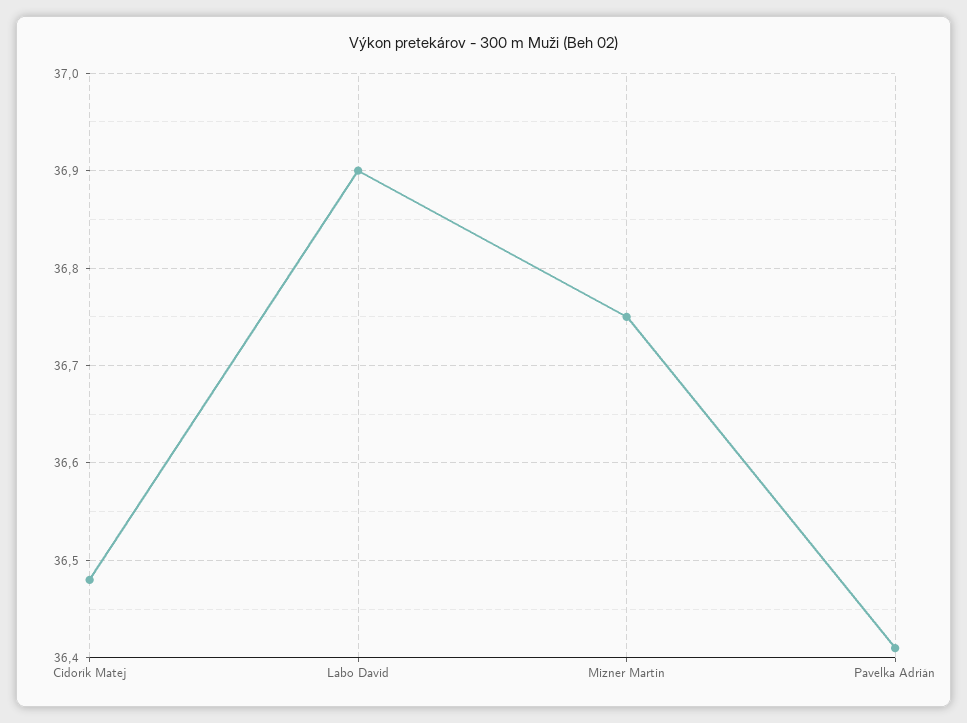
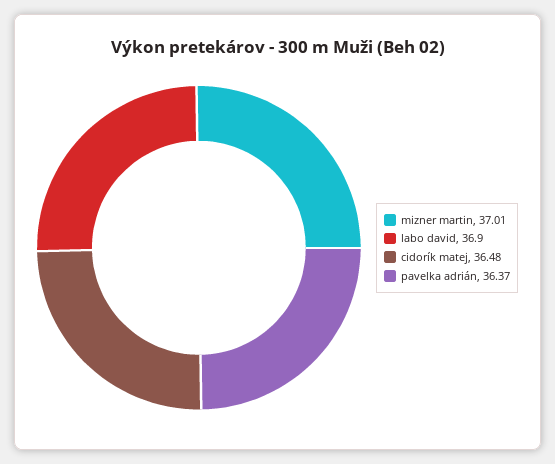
Mizner Martin: 36.75 -> 37.01
Pavelka Adrián: 36.41 -> 36.37

